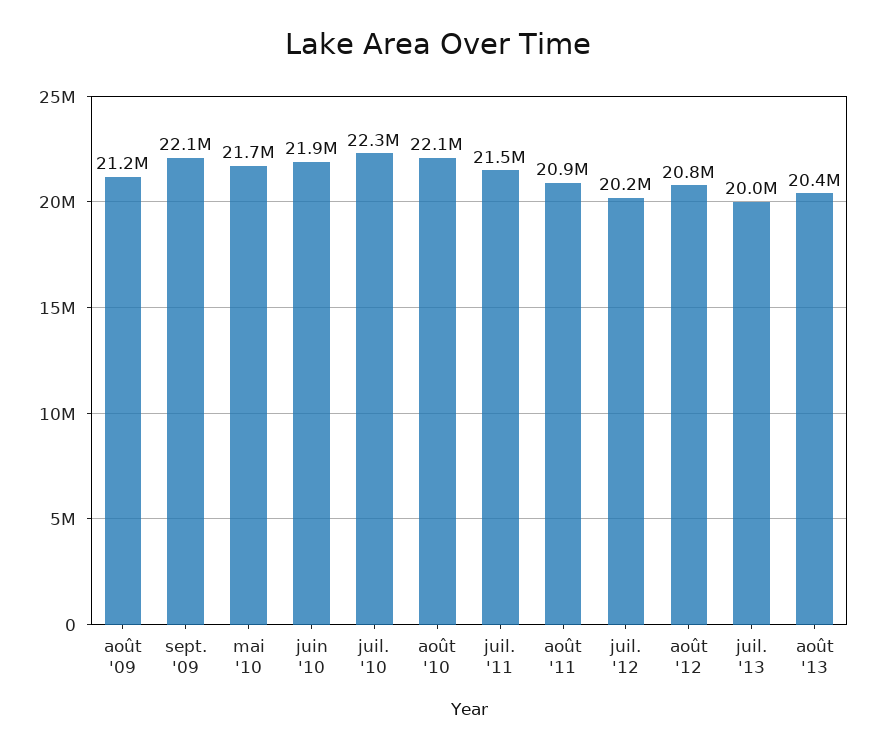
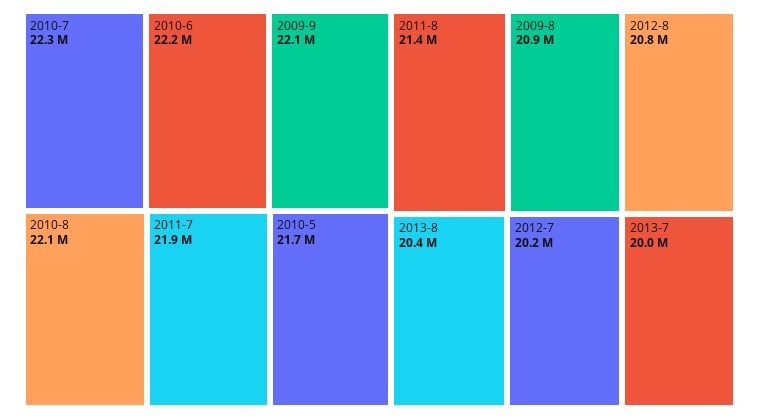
août '09: 21200000 -> 20900000
juin '10: 21900000 -> 22200000
juil. '11: 21500000 -> 21900000
août '11: 20900000 -> 21400000

